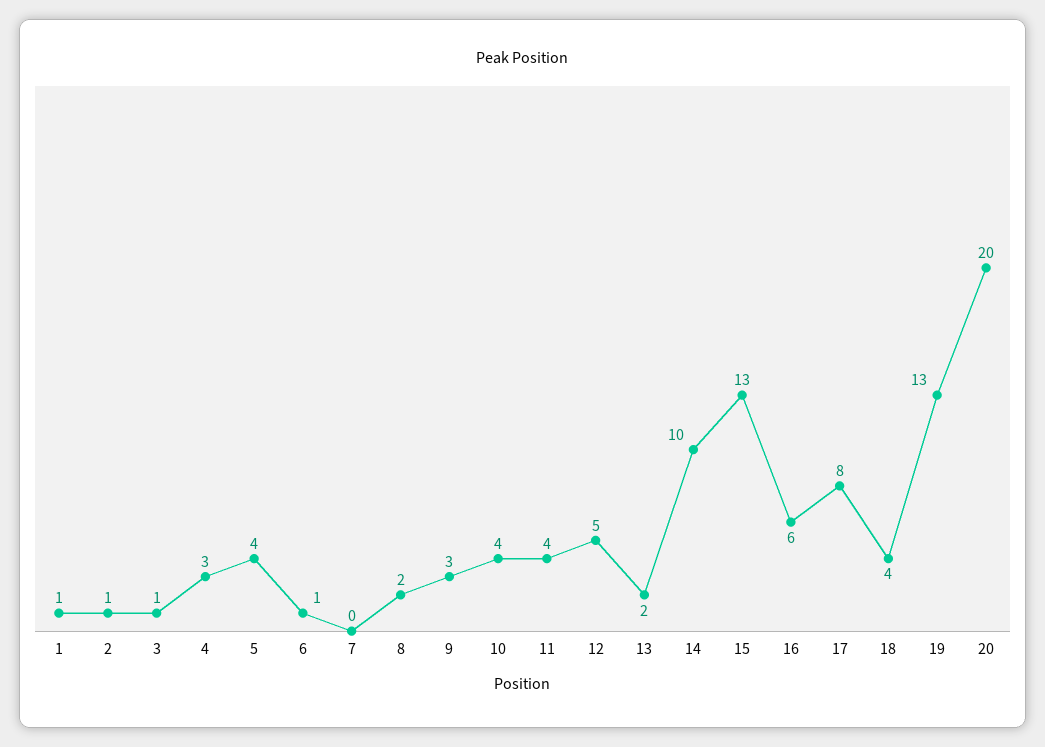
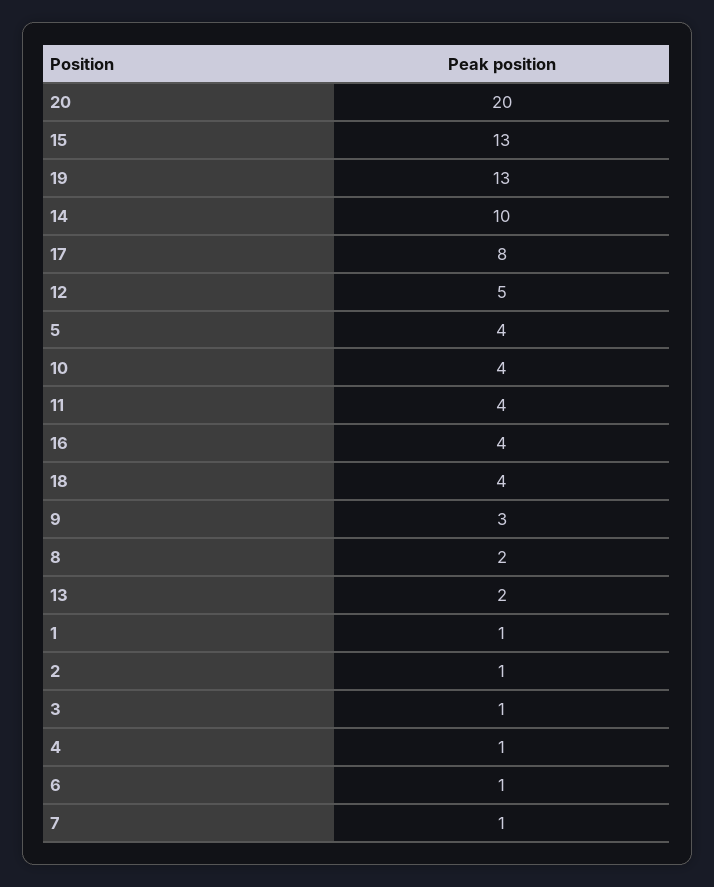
4: 3 -> 1
7: 0 -> 1
16: 6 -> 4

